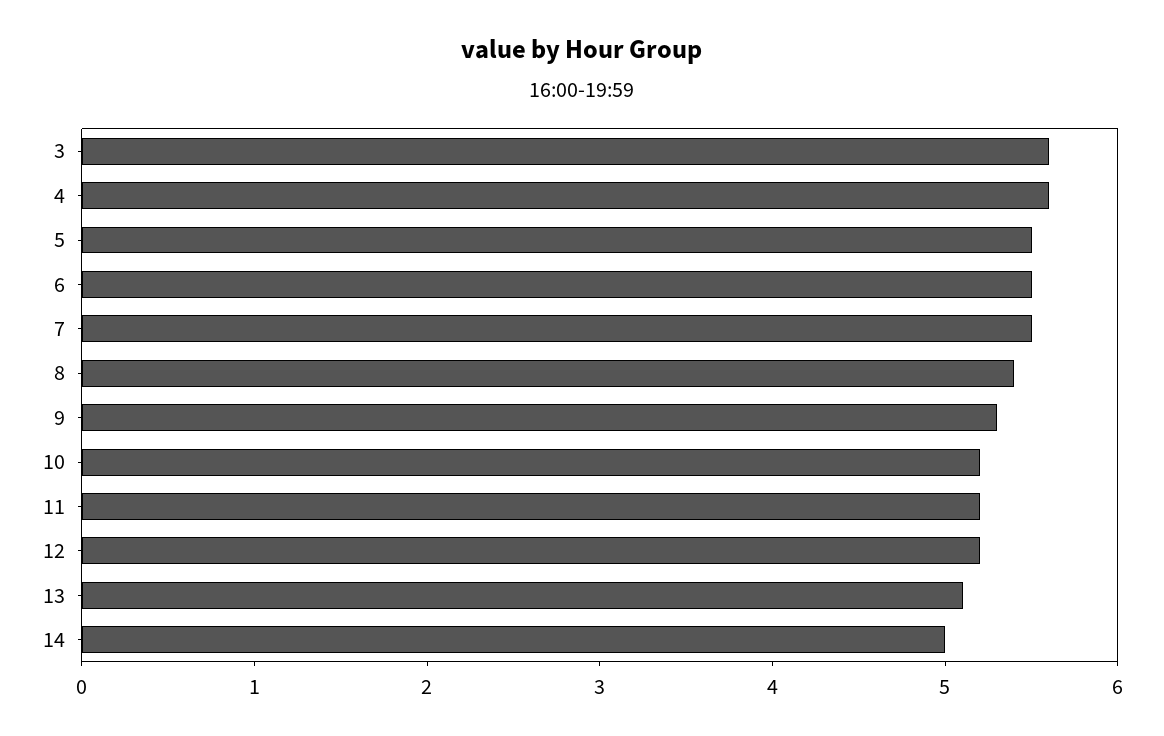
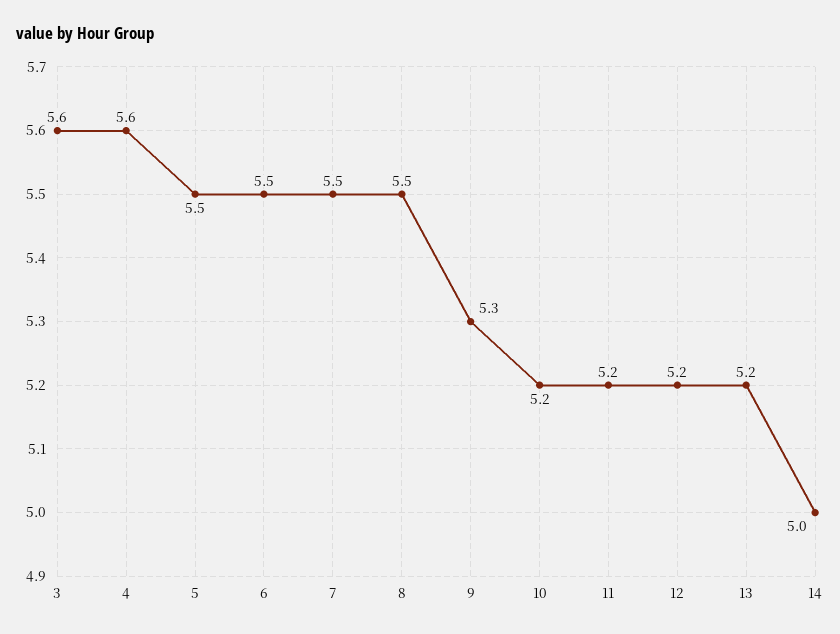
8: 5.4 -> 5.5
13: 5.1 -> 5.2

